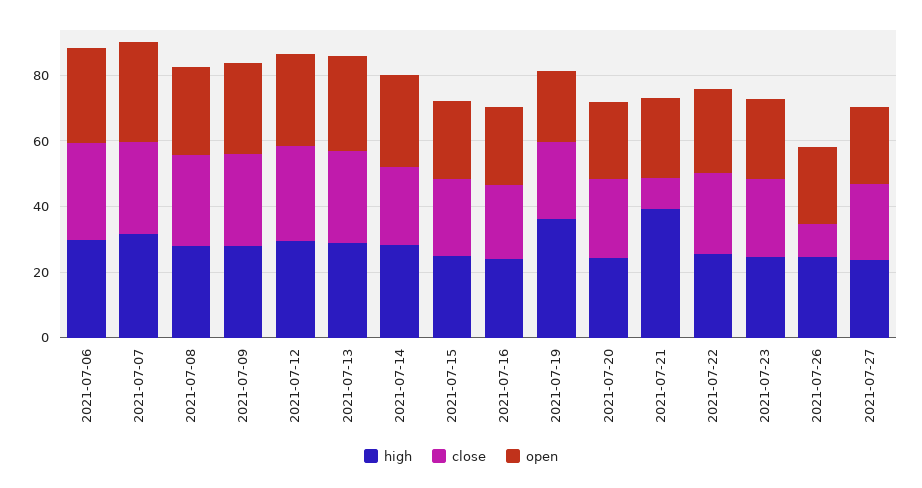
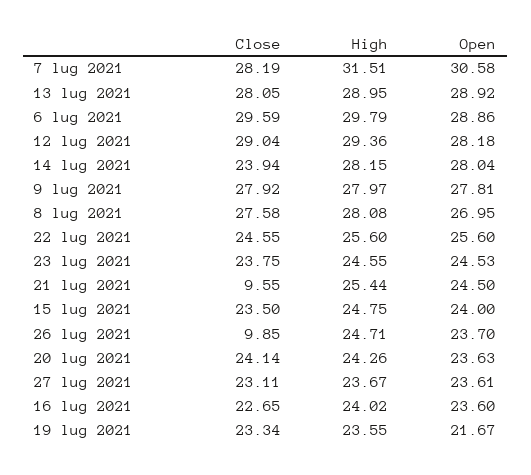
high, 2021-07-19: 35 -> 23.55
high, 2021-07-21: 40 -> 25.44

